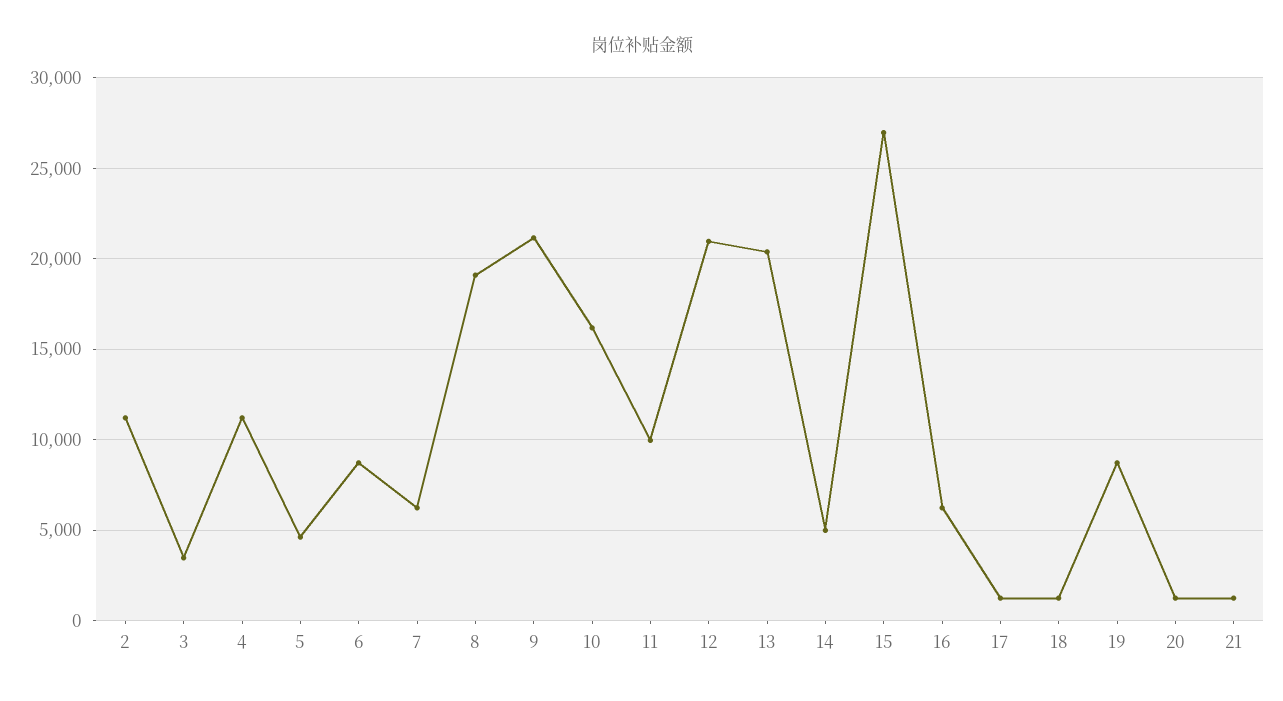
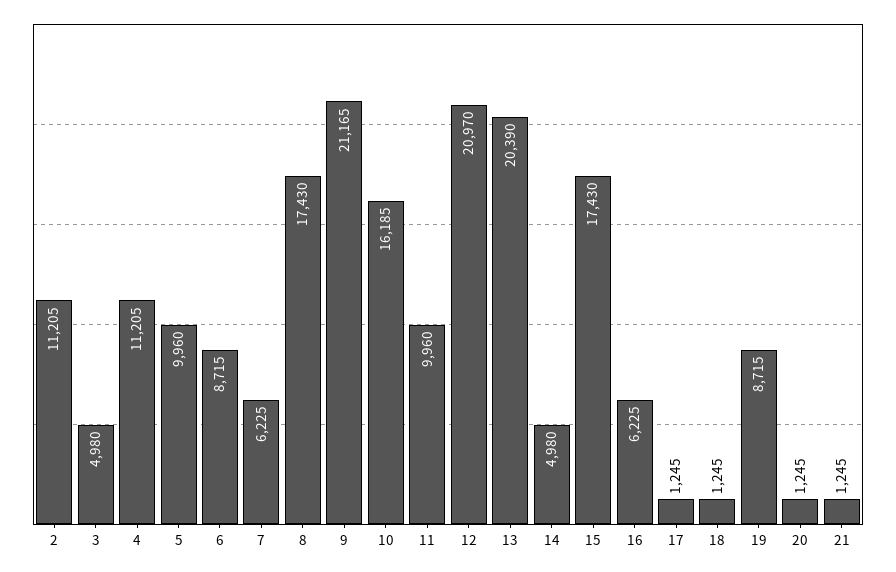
3: 3500 -> 4980
5: 4500 -> 9960
8: 19000 -> 17430
15: 27000 -> 17430

